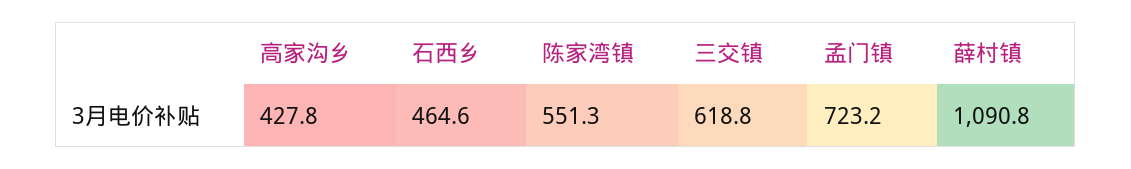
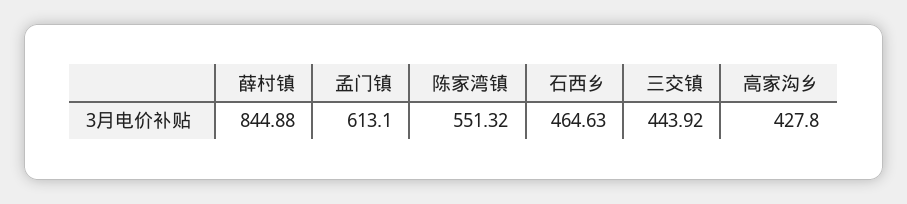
三交镇: 618.8 -> 443.92
孟门镇: 723.2 -> 613.1
薛村镇: 1090.8 -> 844.88

